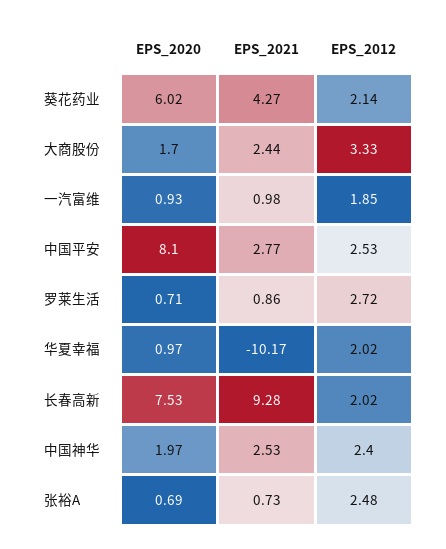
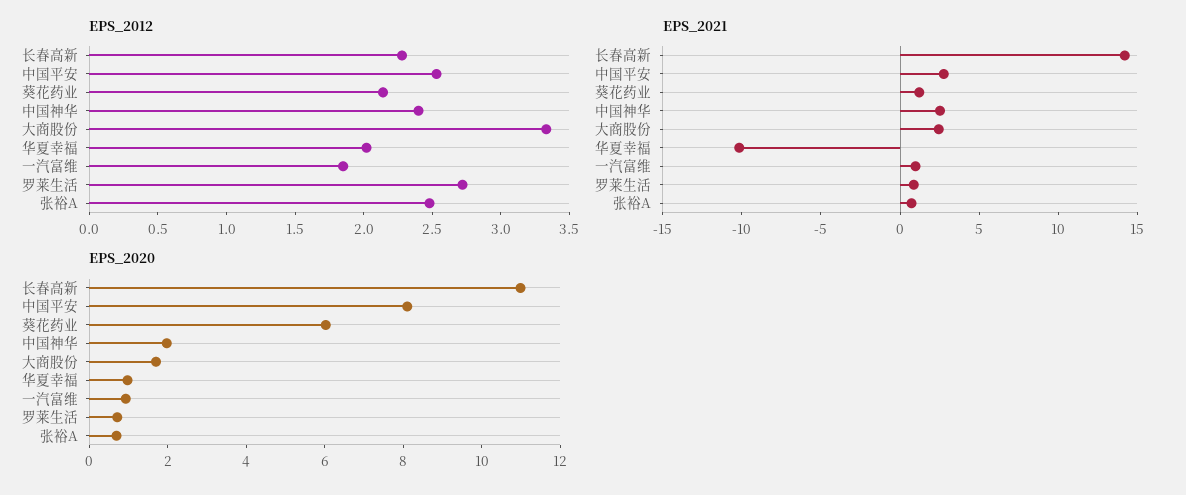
EPS_2021, 葵花药业: 4.27 -> 1
EPS_2020, 长春高新: 7.53 -> 11
EPS_2021, 长春高新: 9.28 -> 14
EPS_2012, 长春高新: 2.02 -> 2.3

